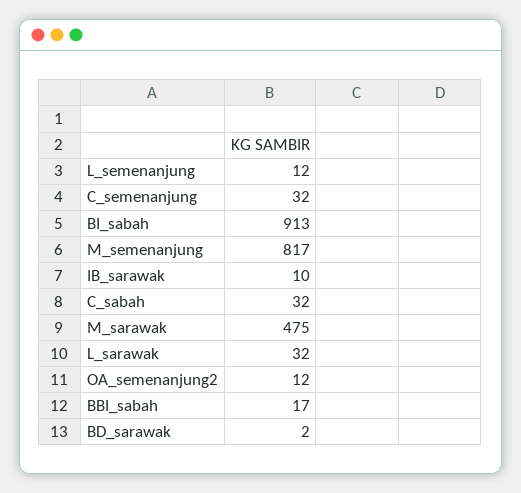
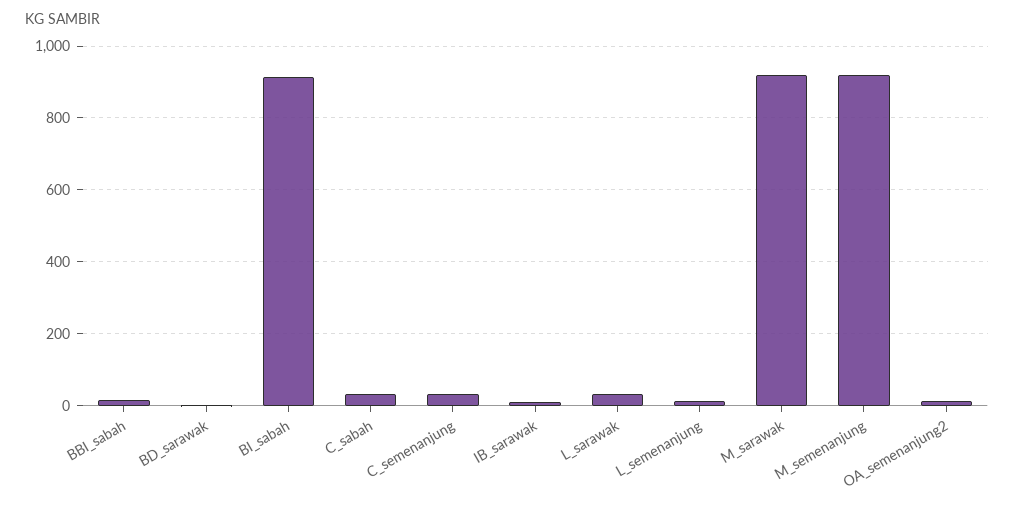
M_semenanjung: 817 -> 920
M_sarawak: 475 -> 920

